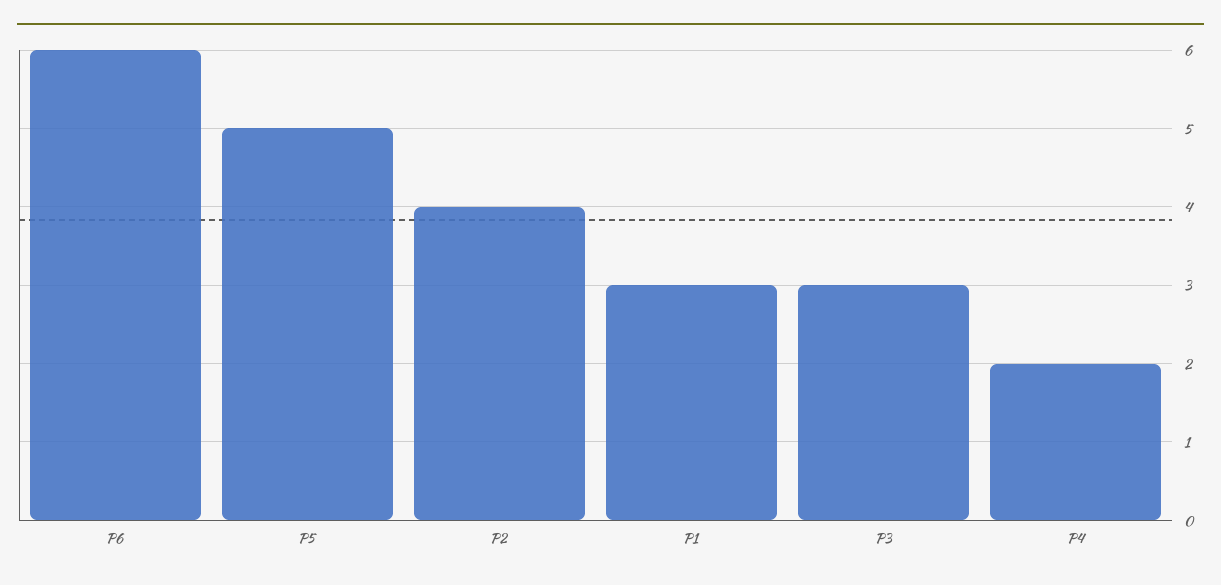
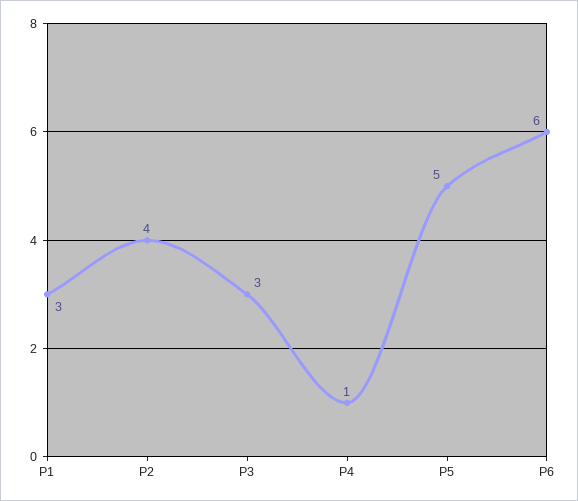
P4: 2 -> 1

